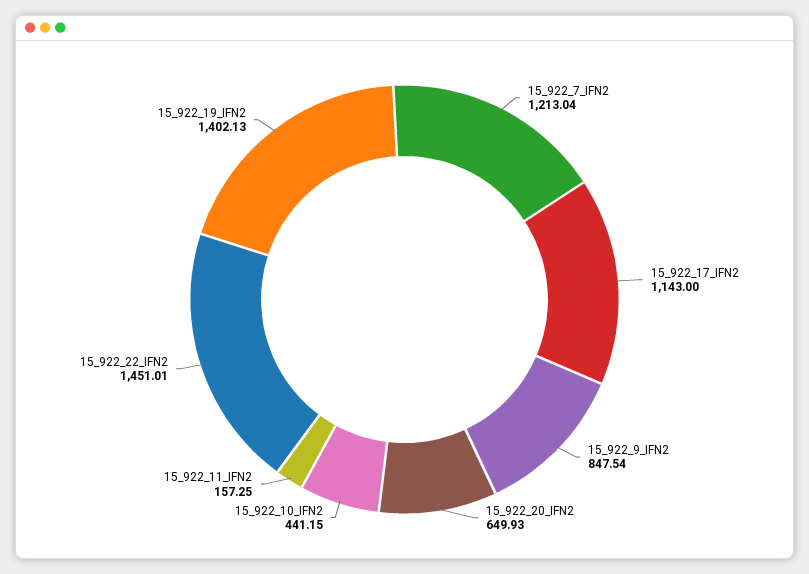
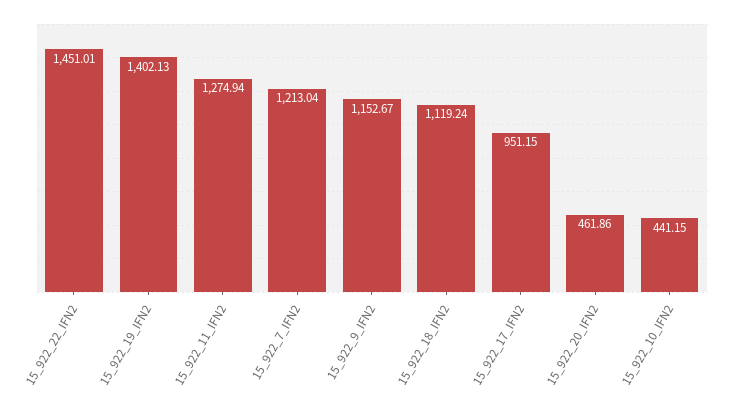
15_922_17_IFN2: 1143 -> 951.15
15_922_9_IFN2: 847.54 -> 1152.67
15_922_20_IFN2: 649.93 -> 461.86
15_922_11_IFN2: 157.25 -> 1274.94
15_922_18_IFN2: none -> 1119.24

